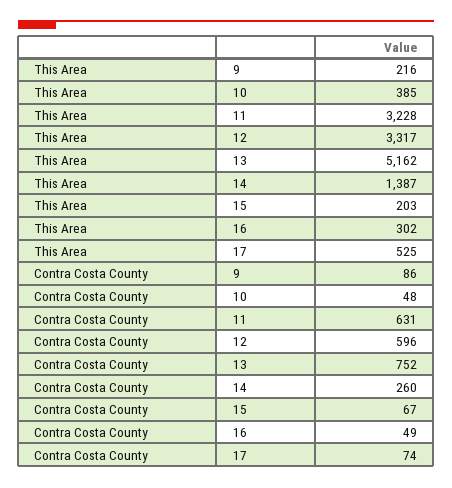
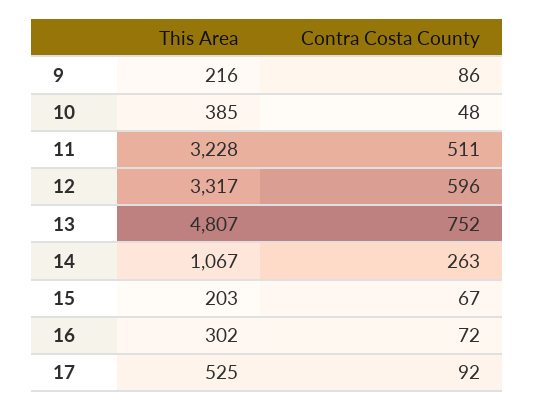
This Area, 13: 5162 -> 4807
This Area, 14: 1387 -> 1067
Contra Costa County, 11: 631 -> 511
Contra Costa County, 14: 260 -> 263
Contra Costa County, 16: 49 -> 72
Contra Costa County, 17: 74 -> 92

